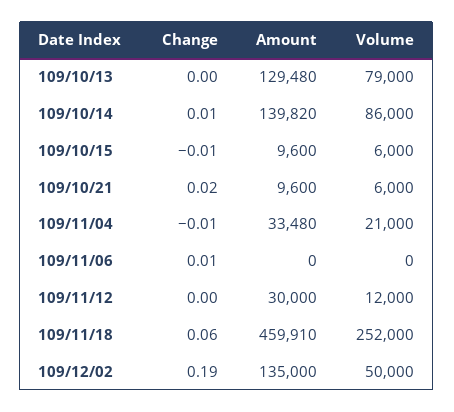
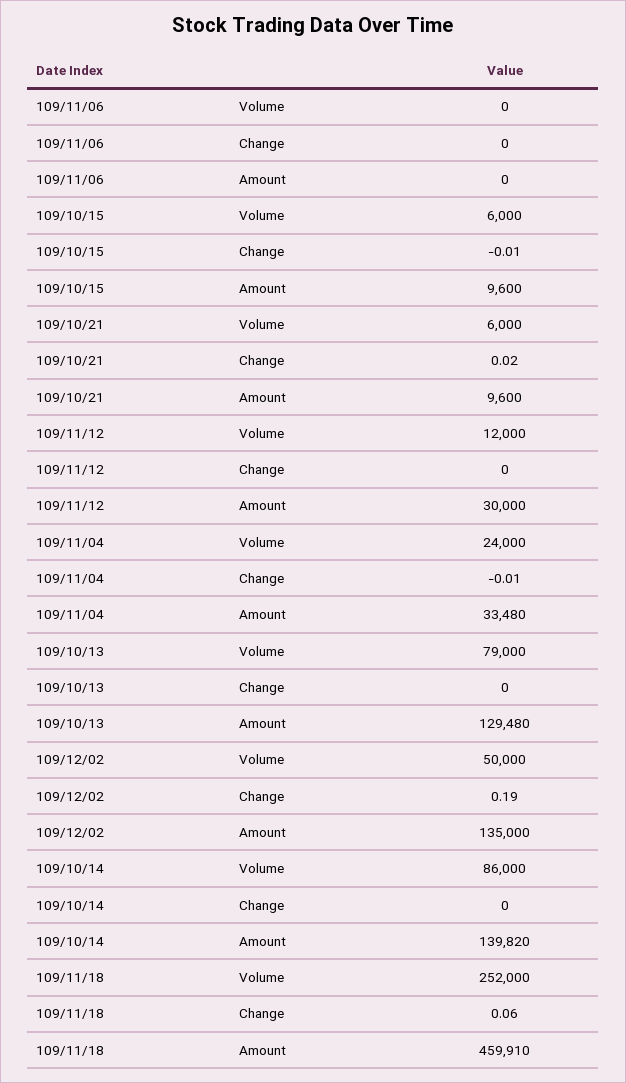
Change, 109/10/14: 0.01 -> 0
Volume, 109/11/04: 21000 -> 24000
Change, 109/11/06: 0.01 -> 0

